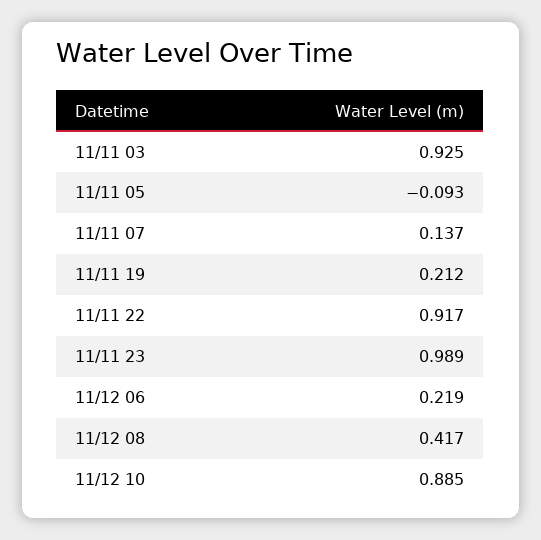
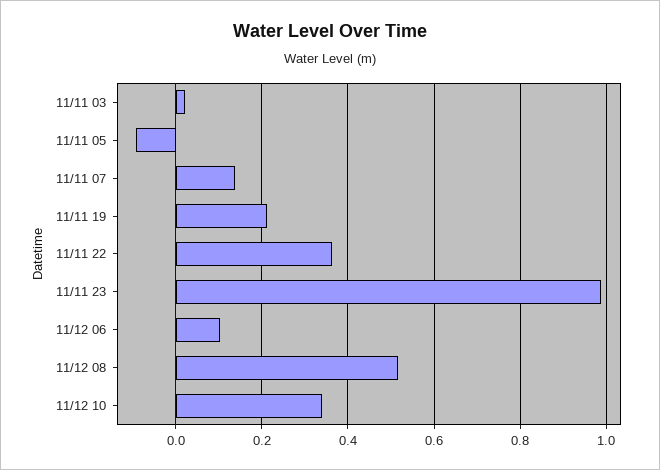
11/11 03: 0.925 -> 0.02
11/11 22: 0.917 -> 0.36
11/12 06: 0.219 -> 0.1
11/12 08: 0.417 -> 0.52
11/12 10: 0.885 -> 0.34

